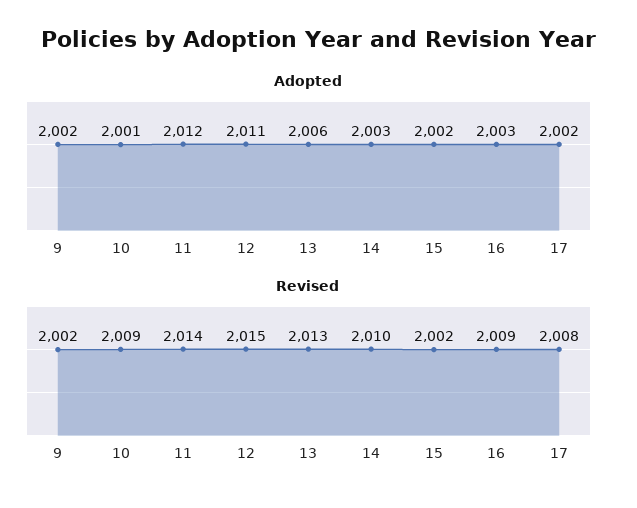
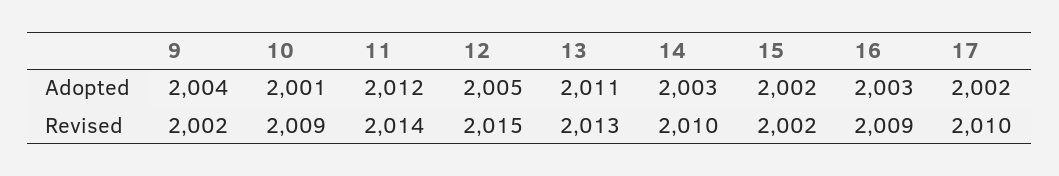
Adopted, 9: 2002 -> 2004
Adopted, 12: 2011 -> 2005
Adopted, 13: 2006 -> 2011
Revised, 17: 2008 -> 2010

